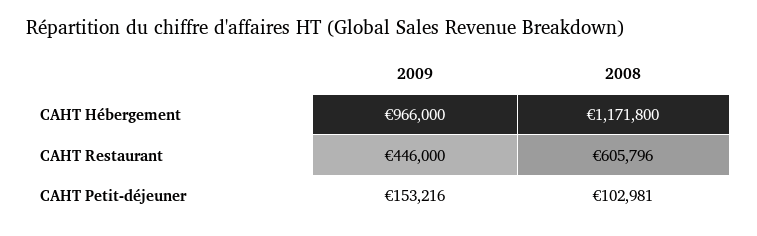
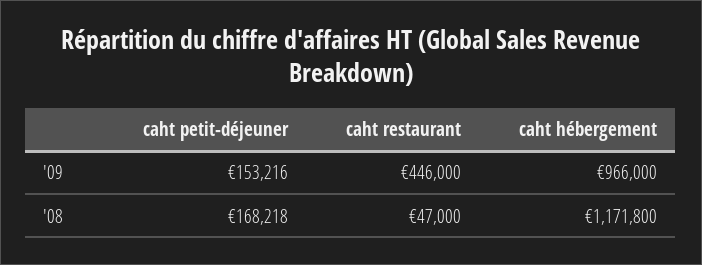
2008, CAHT Restaurant: 605796 -> 47000
2008, CAHT Petit-déjeuner: 102981 -> 168218

